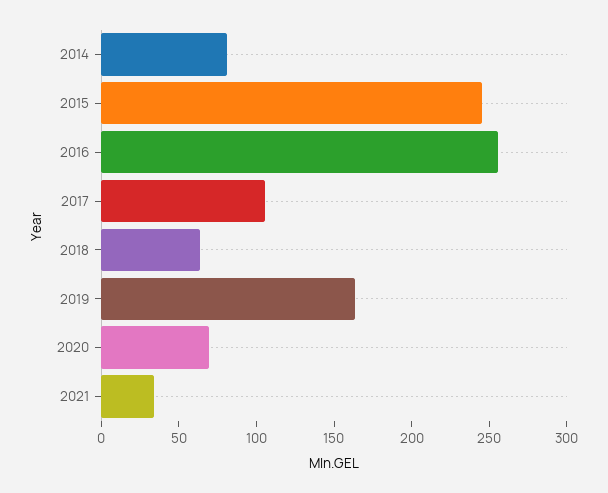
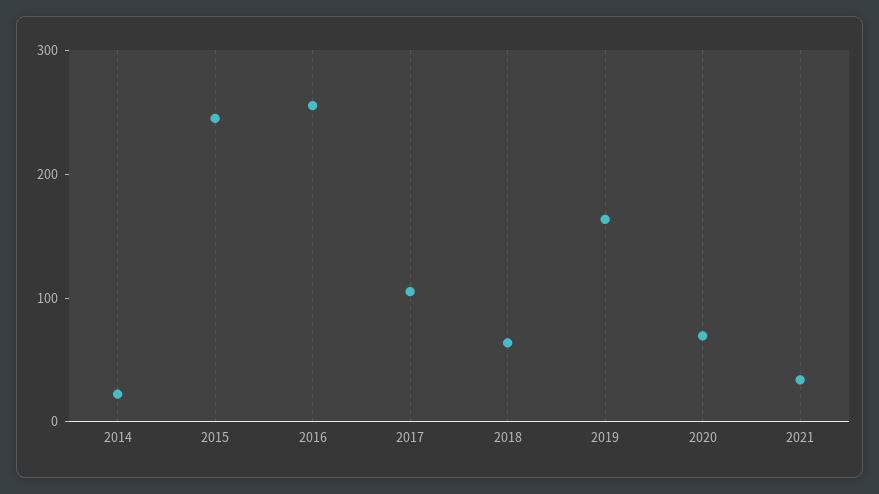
2014: 80 -> 20

